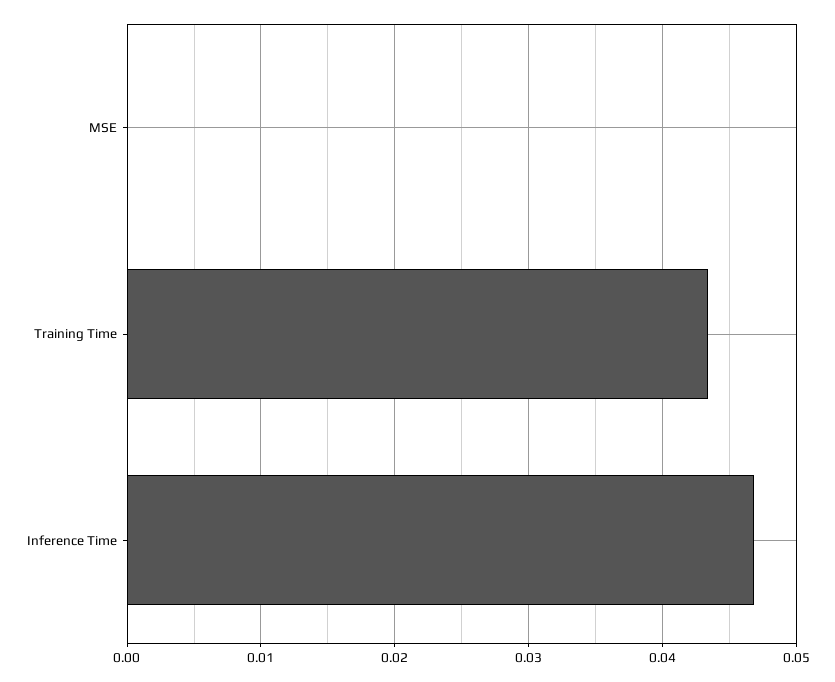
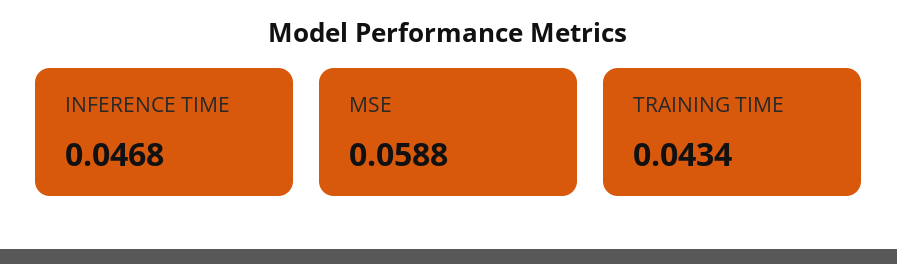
MSE: 0 -> 0.0588

